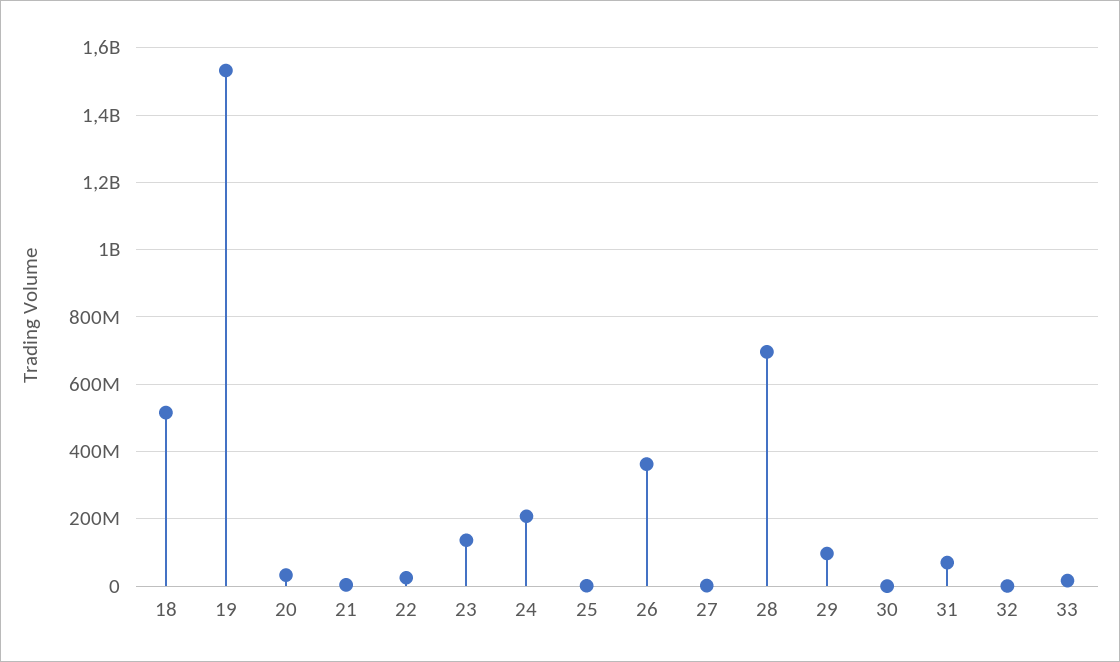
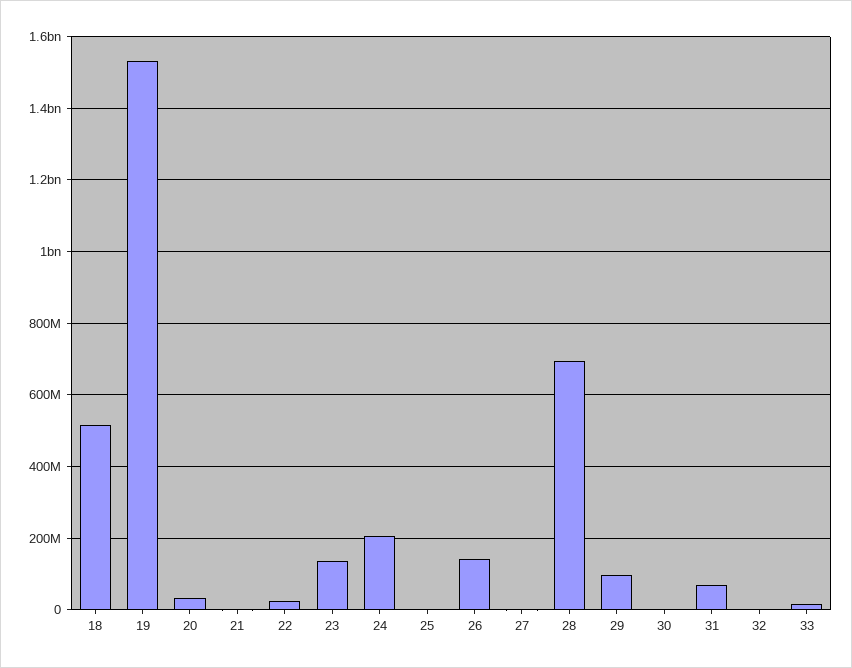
26: 360000000 -> 140000000

